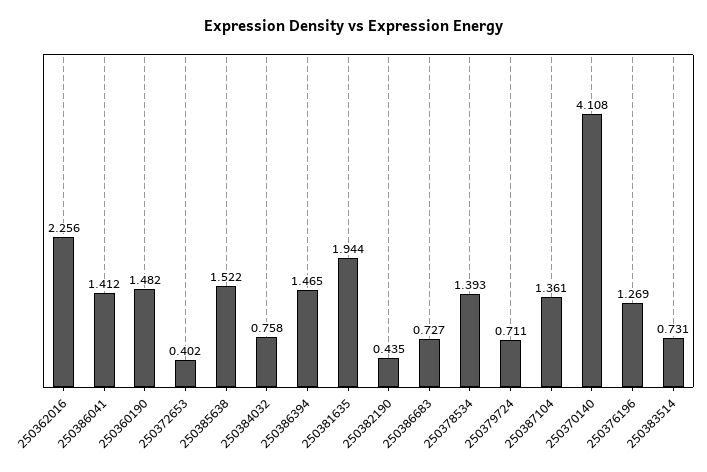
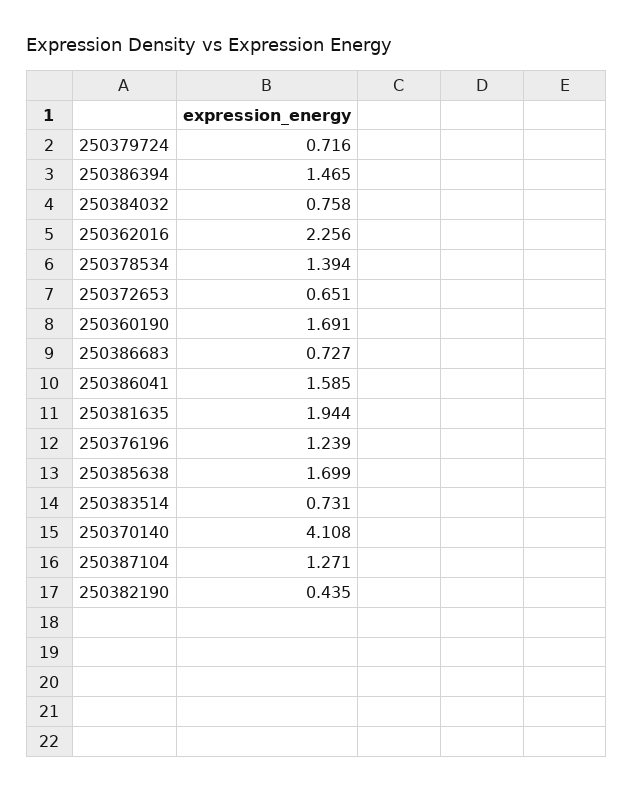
250386041: 1.412 -> 1.585
250360190: 1.482 -> 1.691
250372653: 0.402 -> 0.651
250385638: 1.522 -> 1.699
250378534: 1.393 -> 1.394
250379724: 0.711 -> 0.716
250387104: 1.361 -> 1.271
250376196: 1.269 -> 1.239

